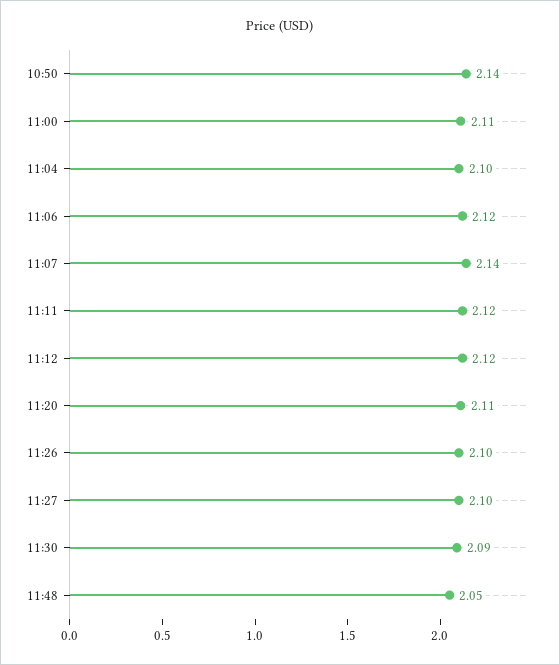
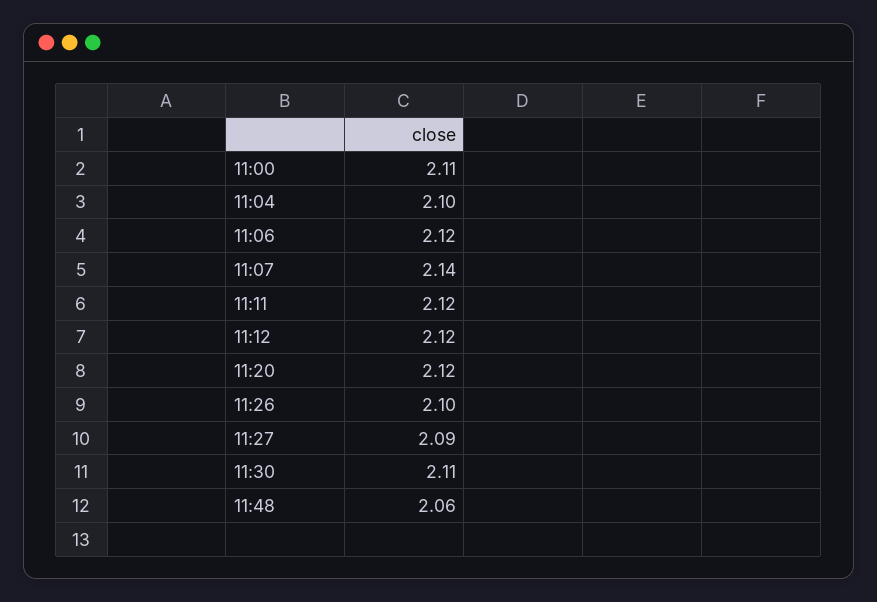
10:50: 2.14 -> none
11:20: 2.11 -> 2.12
11:27: 2.1 -> 2.09
11:30: 2.09 -> 2.11
11:48: 2.05 -> 2.06

